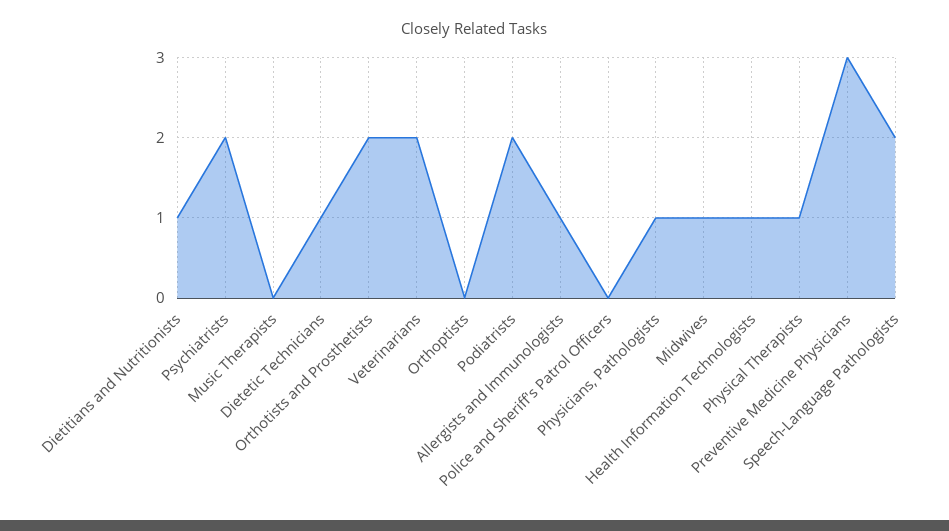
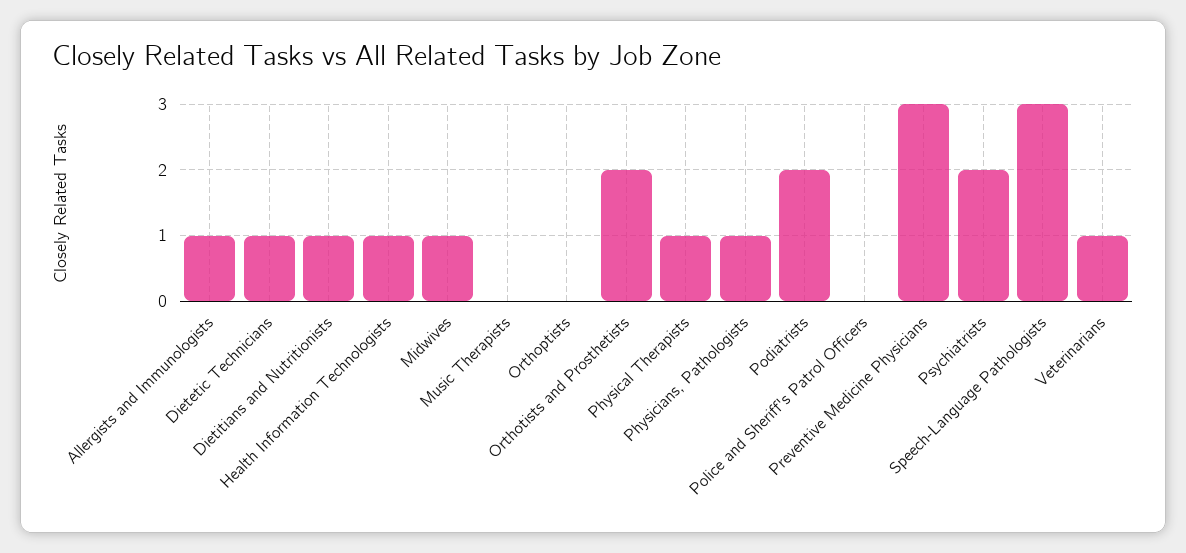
Veterinarians: 2 -> 1
Speech-Language Pathologists: 2 -> 3

